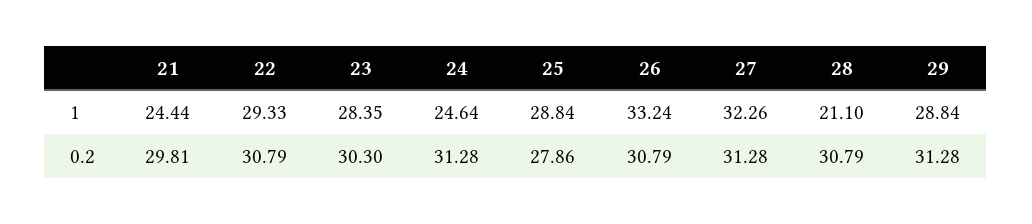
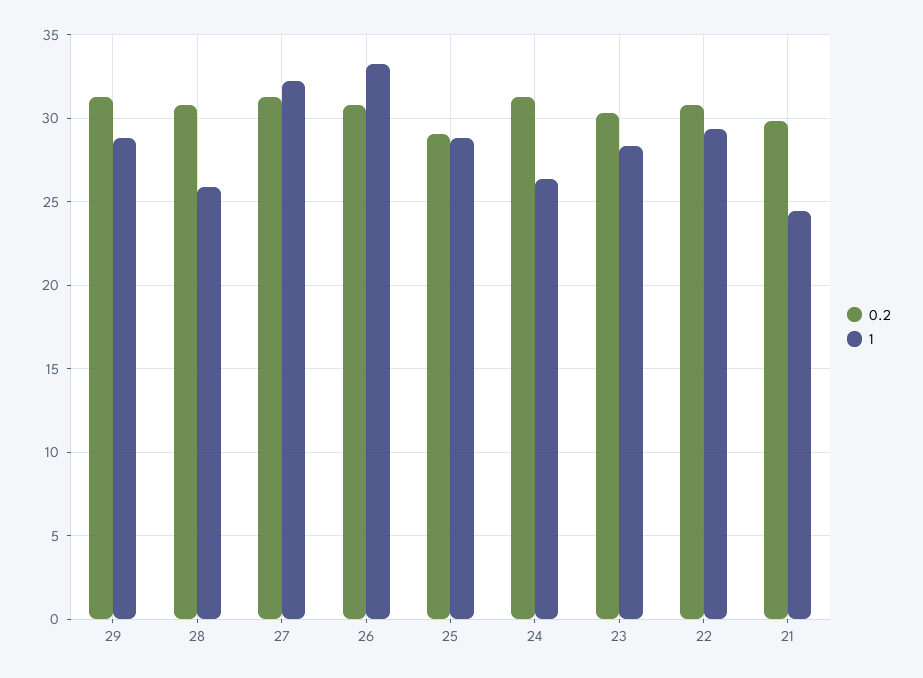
1, 24: 24.64 -> 26.5
1, 28: 21.1 -> 26
0.2, 25: 27.86 -> 29

